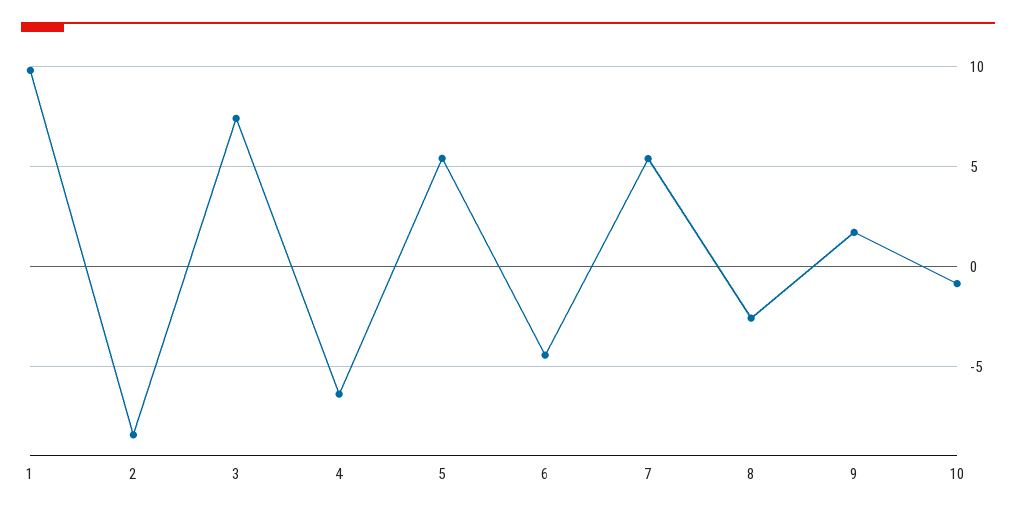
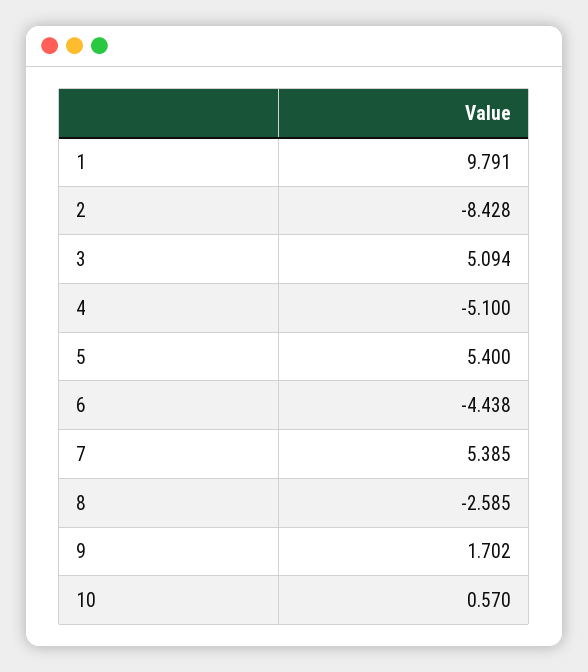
3: 7.5 -> 5.094
4: -6.5 -> -5.1
10: -1 -> 0.57

